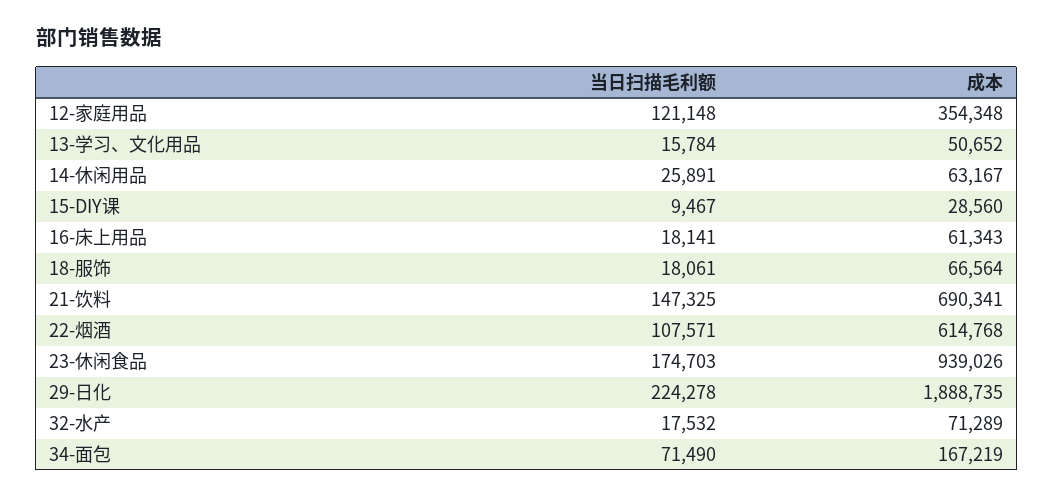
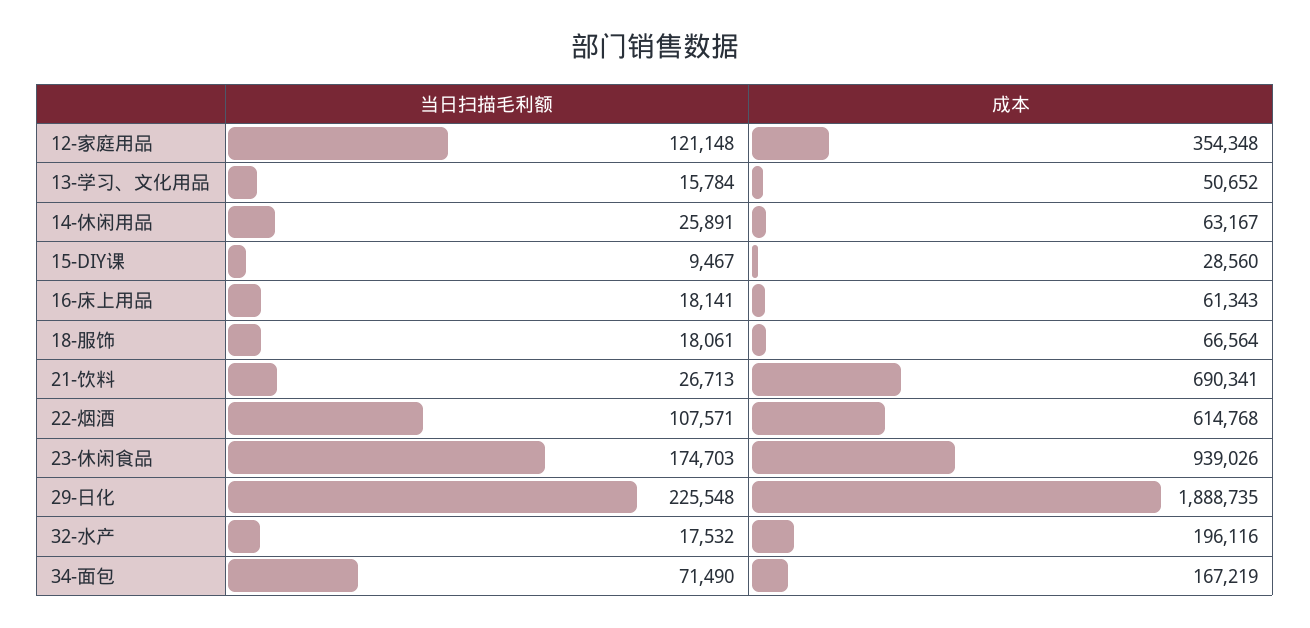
当日扫描毛利额, 21-饮料: 147325 -> 26713
当日扫描毛利额, 29-日化: 224278 -> 225548
成本, 32-水产: 71289 -> 196116

